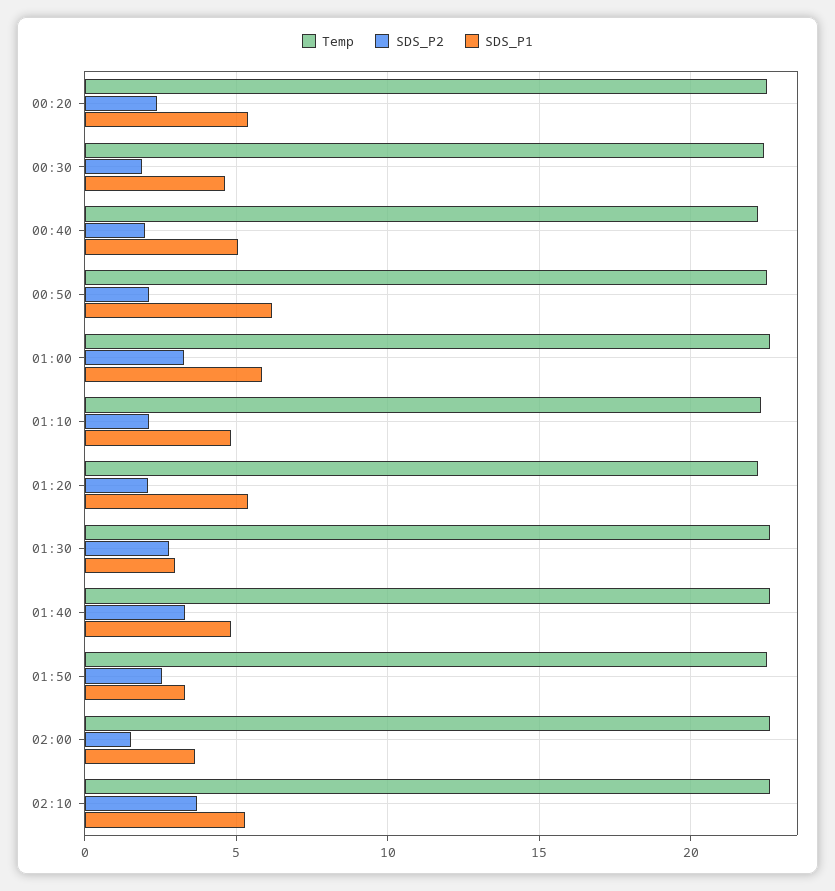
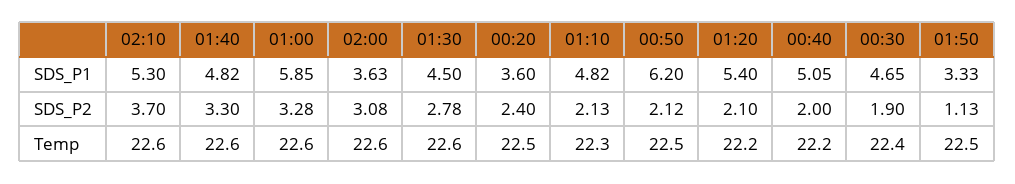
SDS_P1, 00:20: 5.5 -> 3.6
SDS_P1, 01:30: 3 -> 4.5
SDS_P2, 01:50: 2.5 -> 1.13
SDS_P2, 02:00: 1.5 -> 3.08

